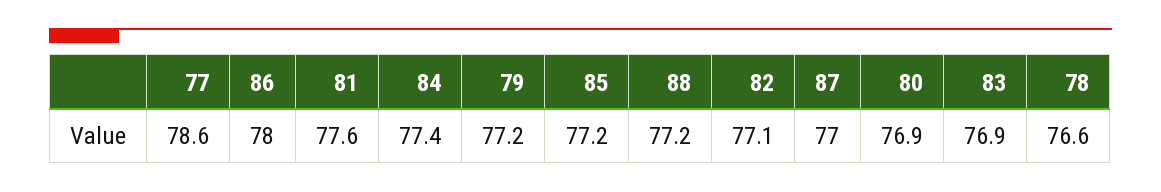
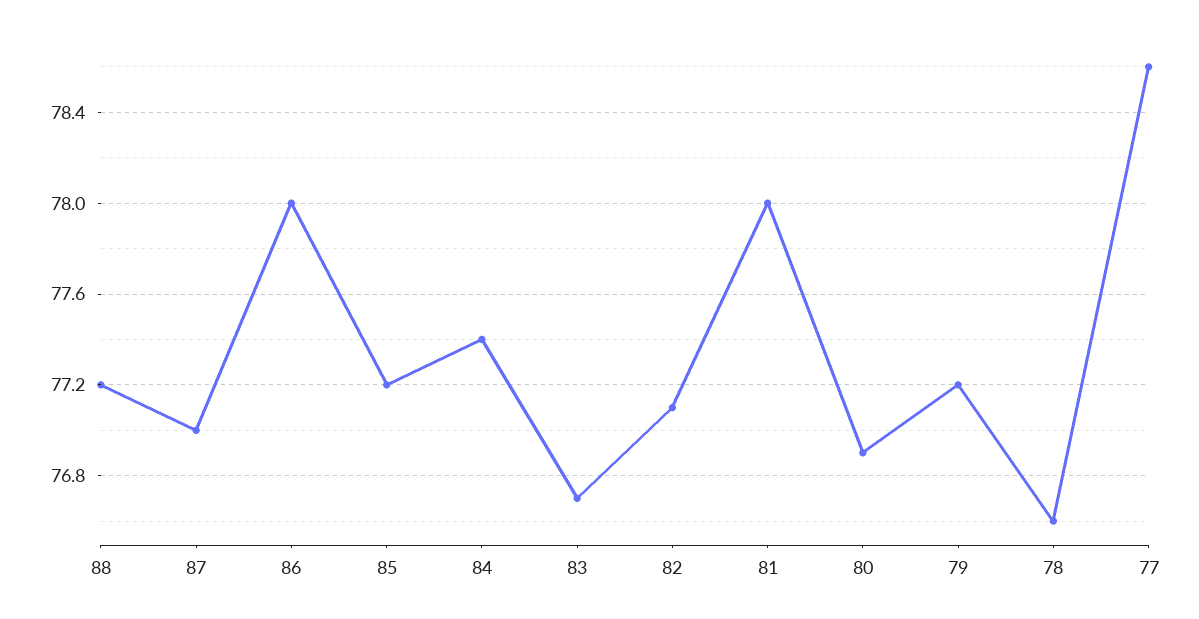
81: 77.6 -> 78
83: 76.9 -> 76.7

